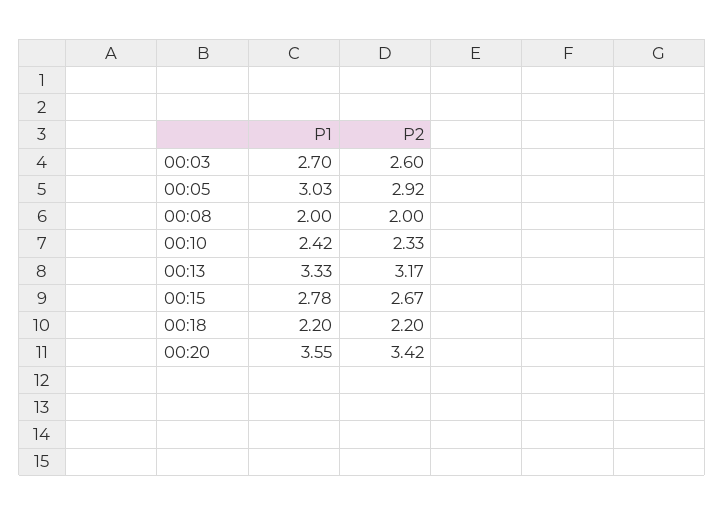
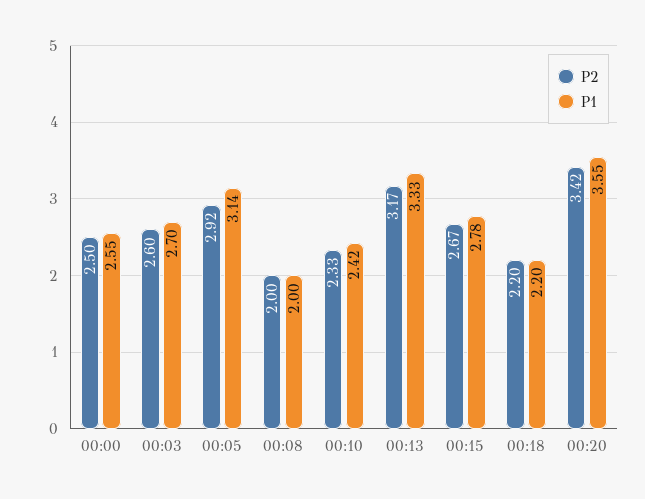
P1, 00:05: 3.03 -> 3.14
P2, 00:00: none -> 2.5
P1, 00:00: none -> 2.55

